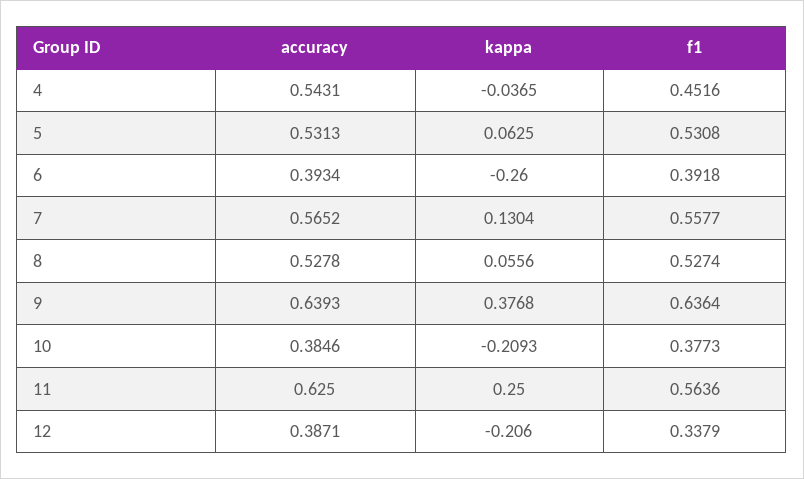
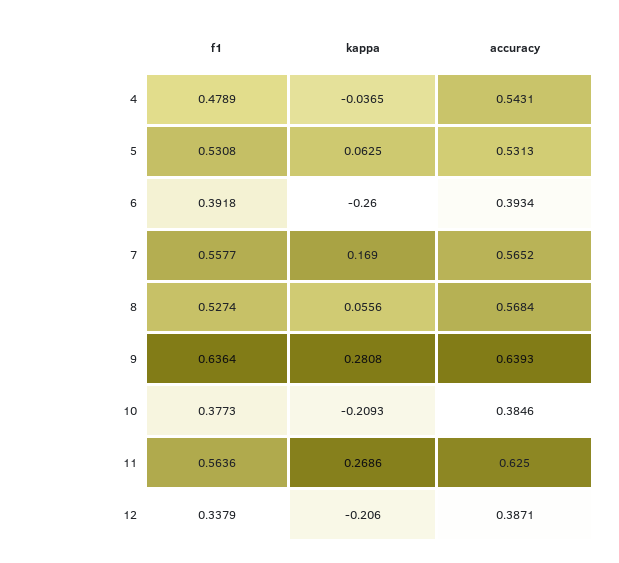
f1, 4: 0.4516 -> 0.4789
kappa, 7: 0.1304 -> 0.169
accuracy, 8: 0.5278 -> 0.5684
kappa, 9: 0.3768 -> 0.2808
kappa, 11: 0.25 -> 0.2686

